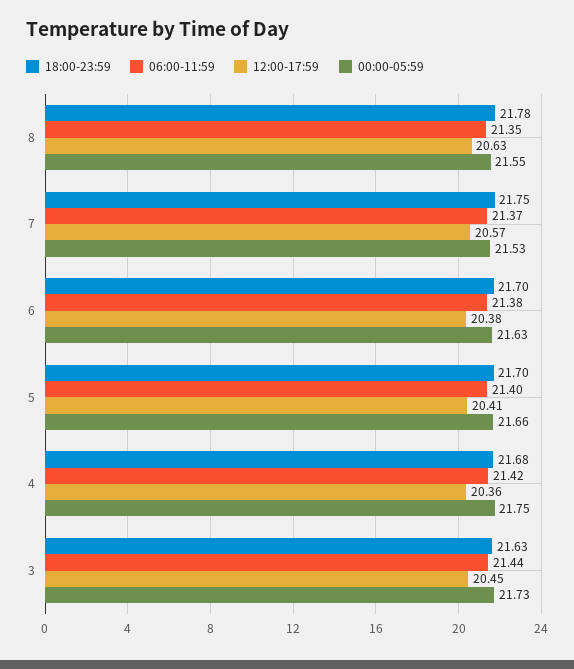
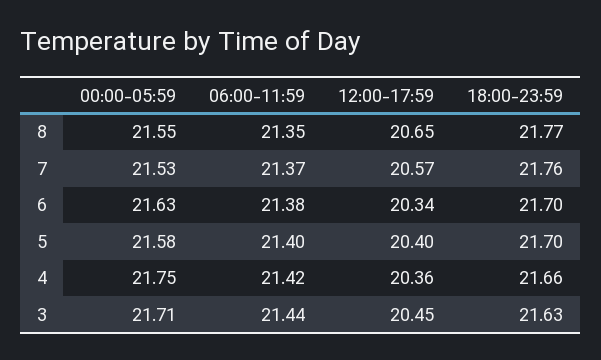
18:00-23:59, 8: 21.78 -> 21.77
12:00-17:59, 8: 20.63 -> 20.65
18:00-23:59, 7: 21.75 -> 21.76
12:00-17:59, 6: 20.38 -> 20.34
12:00-17:59, 5: 20.41 -> 20.4
00:00-05:59, 5: 21.66 -> 21.58
18:00-23:59, 4: 21.68 -> 21.66
00:00-05:59, 3: 21.73 -> 21.71

